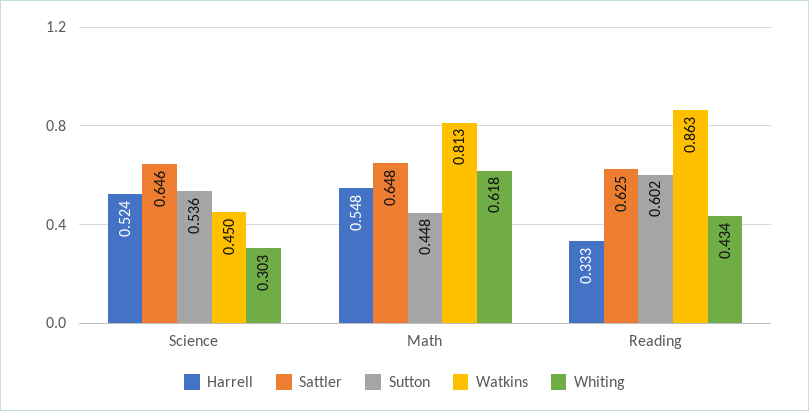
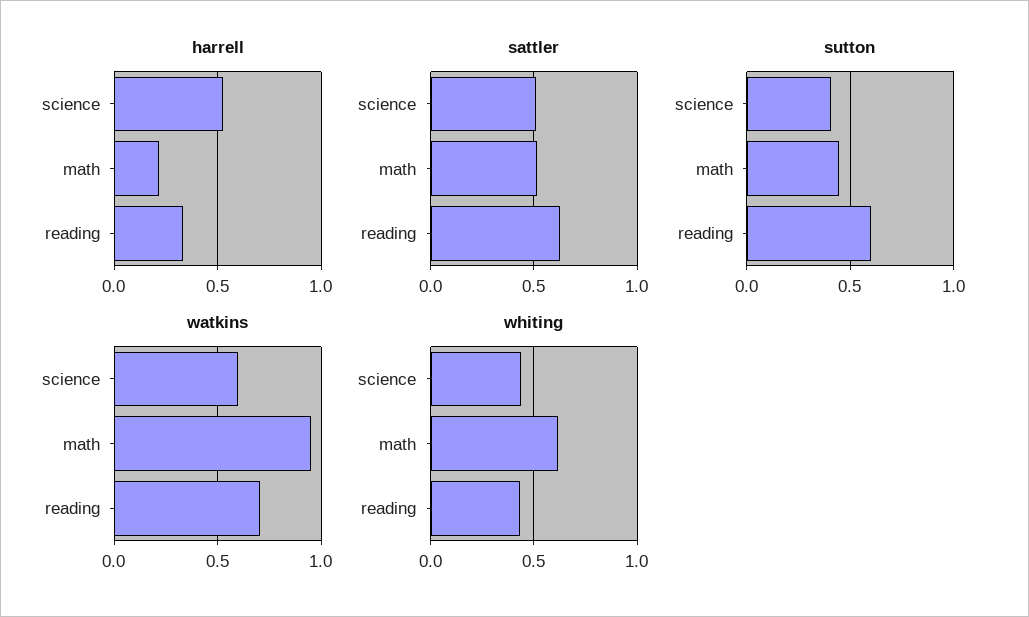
Sattler, Science: 0.646 -> 0.5
Sutton, Science: 0.536 -> 0.4
Watkins, Science: 0.45 -> 0.6
Whiting, Science: 0.303 -> 0.45
Harrell, Math: 0.548 -> 0.2
Sattler, Math: 0.648 -> 0.5
Watkins, Math: 0.813 -> 0.95
Watkins, Reading: 0.863 -> 0.7

